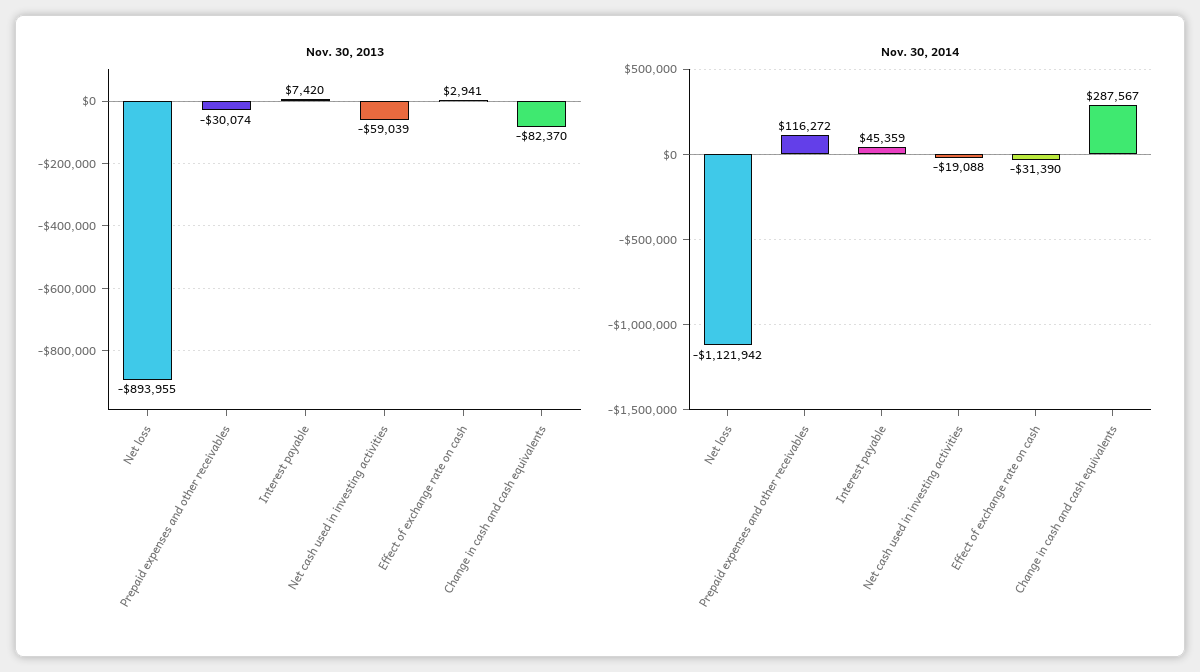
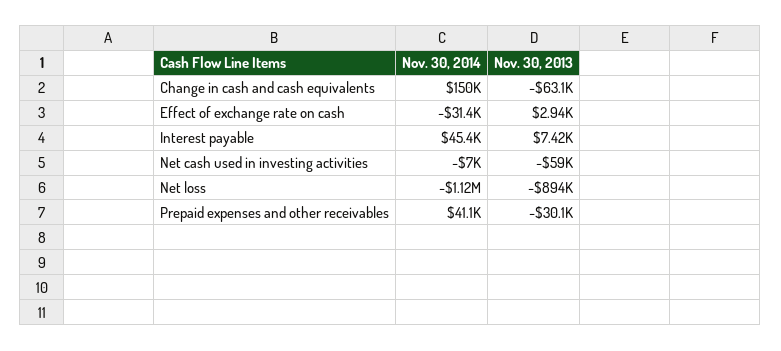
Nov. 30, 2013, Change in cash and cash equivalents: -82370 -> -63100
Nov. 30, 2014, Prepaid expenses and other receivables: 116272 -> 41100
Nov. 30, 2014, Net cash used in investing activities: -19088 -> -7000
Nov. 30, 2014, Change in cash and cash equivalents: 287567 -> 150000

